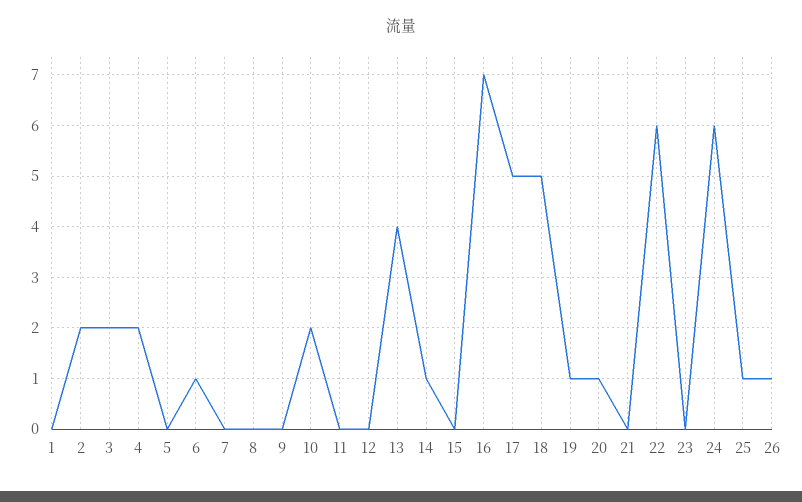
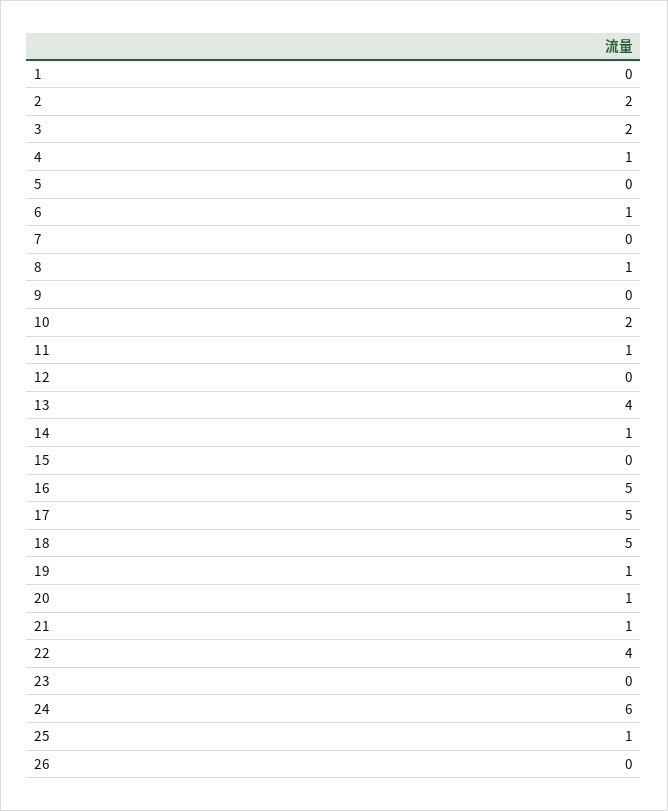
4: 2 -> 1
8: 0 -> 1
11: 0 -> 1
16: 7 -> 5
21: 0 -> 1
22: 6 -> 4
26: 1 -> 0

